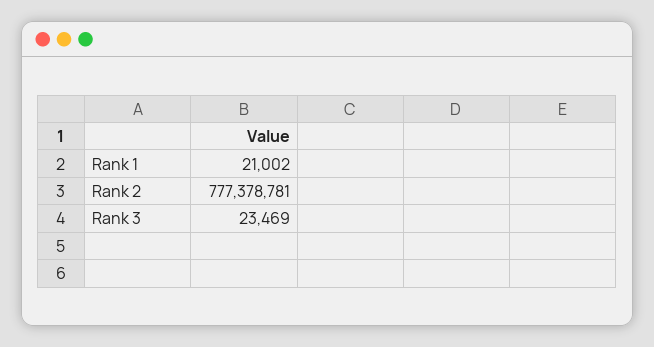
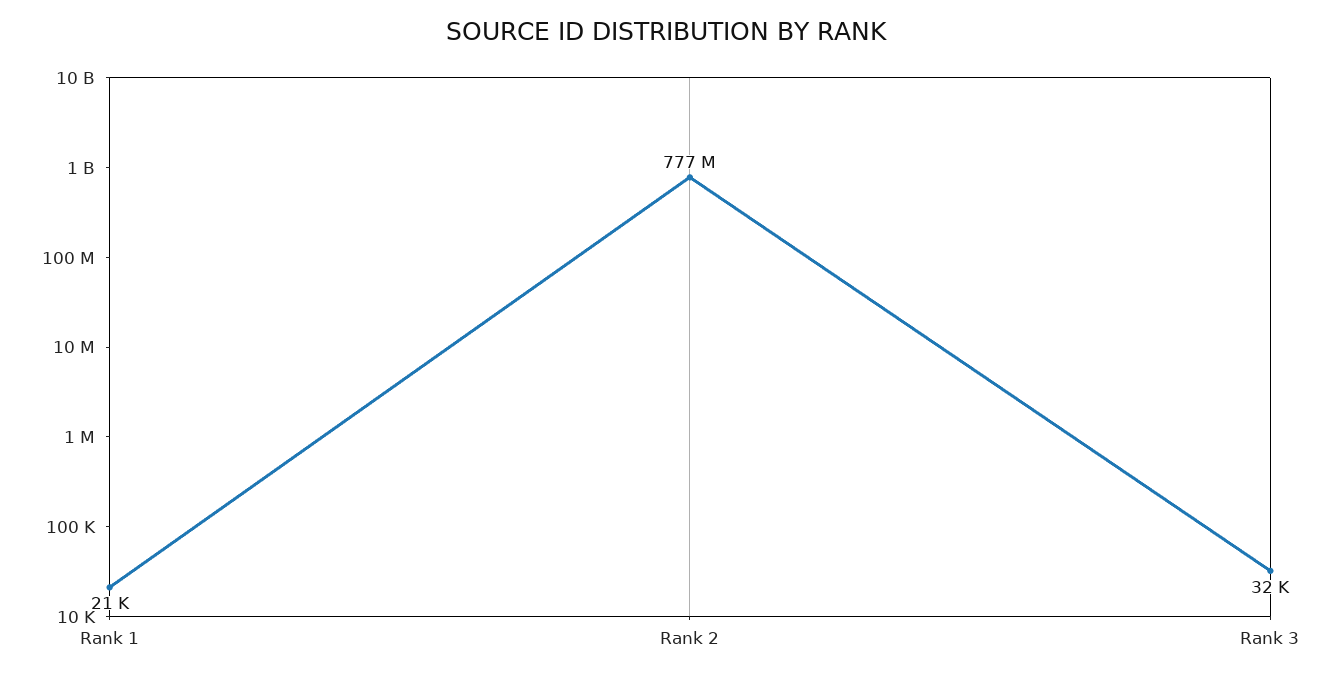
Rank 3: 23469 -> 32000

